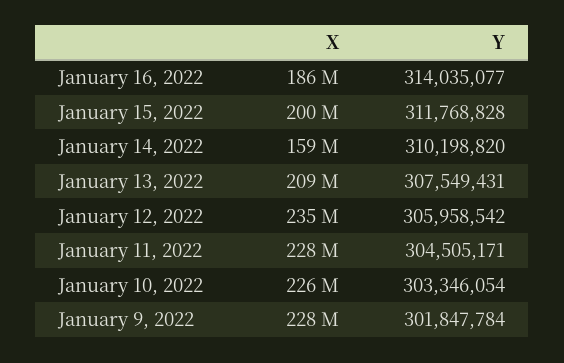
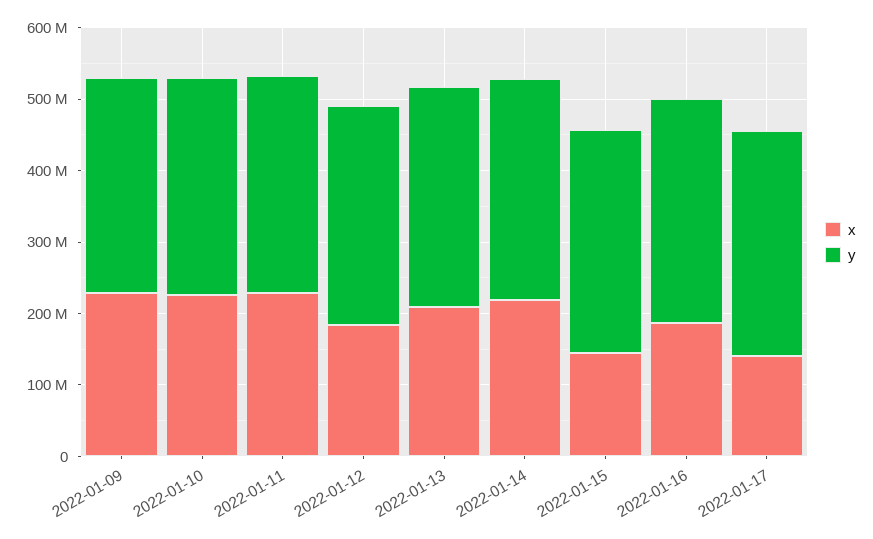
X, January 15, 2022: 200000000 -> 140000000
X, January 14, 2022: 159000000 -> 220000000
X, January 12, 2022: 235000000 -> 180000000
X, 2022-01-17: none -> 140000000
Y, 2022-01-17: none -> 320000000

